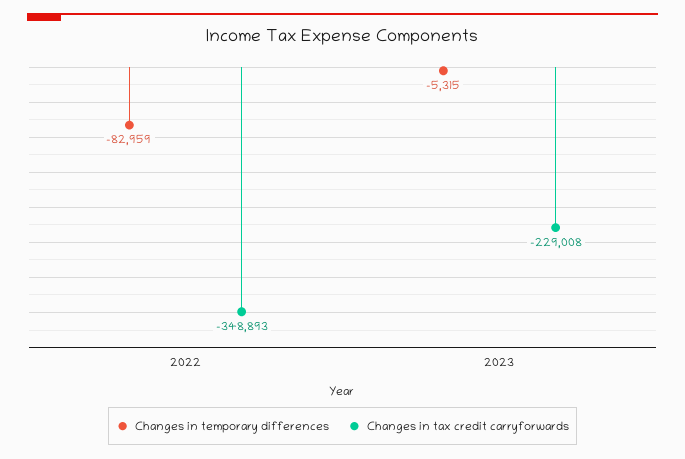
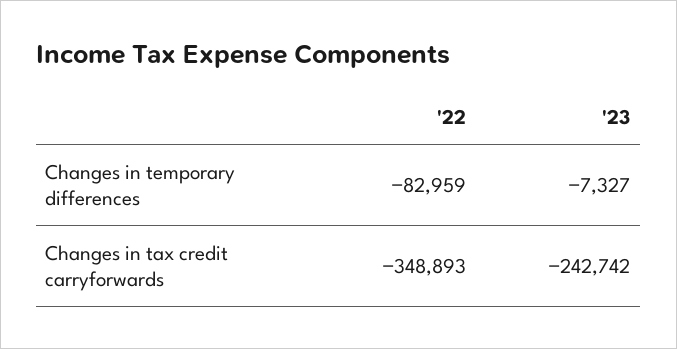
Changes in temporary differences, 2023: -5315 -> -7327
Changes in tax credit carryforwards, 2023: -229008 -> -242742

